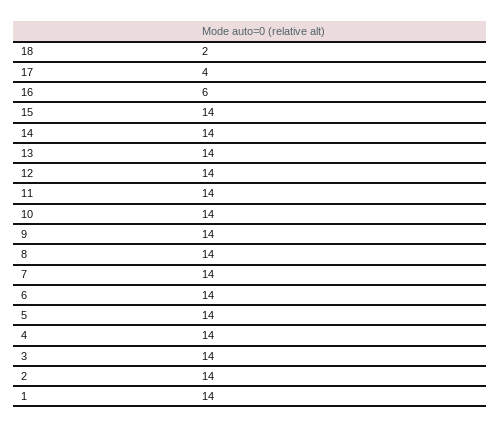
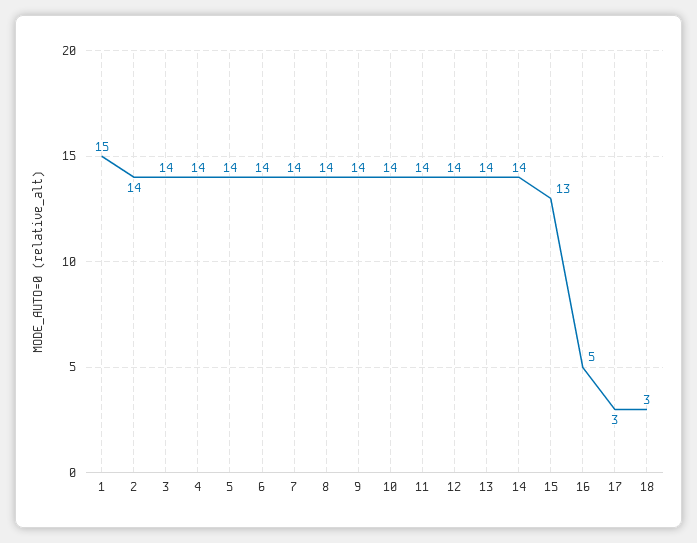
18: 2 -> 3
17: 4 -> 3
16: 6 -> 5
15: 14 -> 13
1: 14 -> 15

